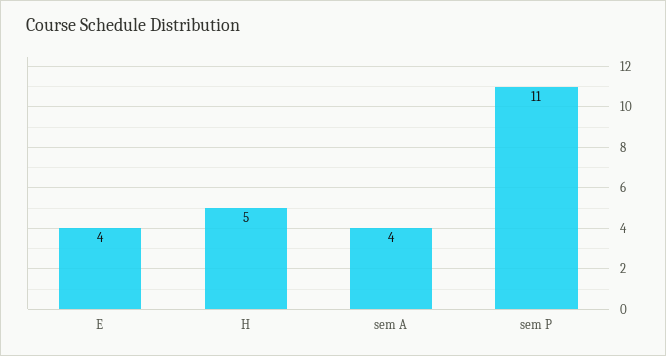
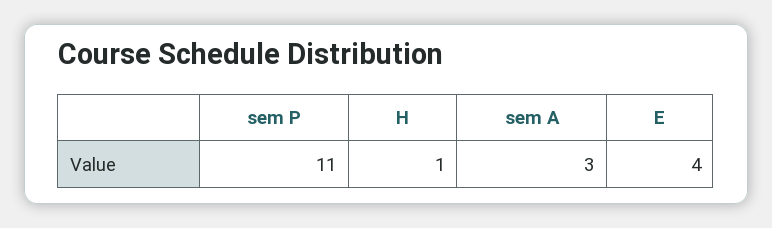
H: 5 -> 1
sem A: 4 -> 3

